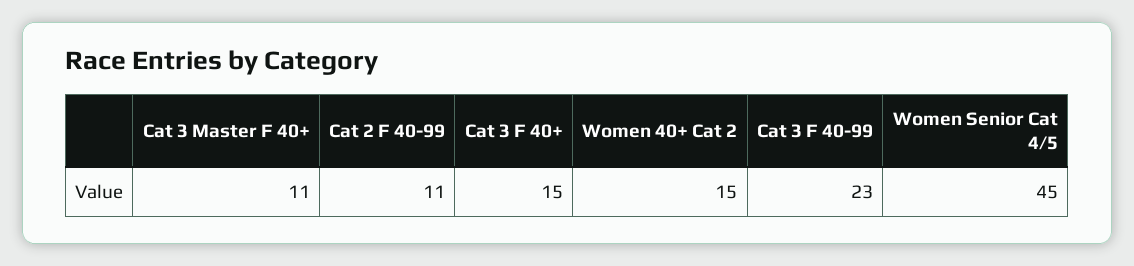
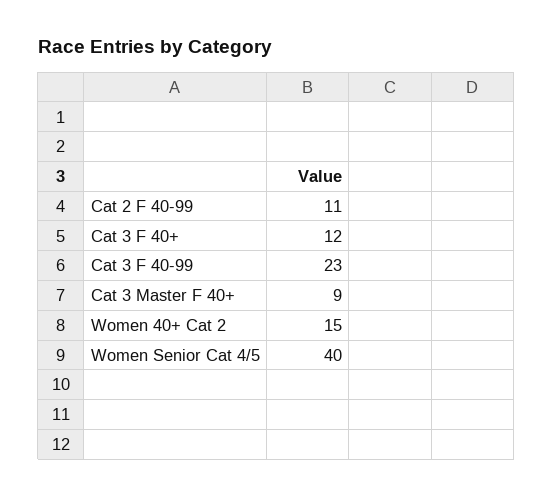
Cat 3 Master F 40+: 11 -> 9
Cat 3 F 40+: 15 -> 12
Women Senior Cat 4/5: 45 -> 40

